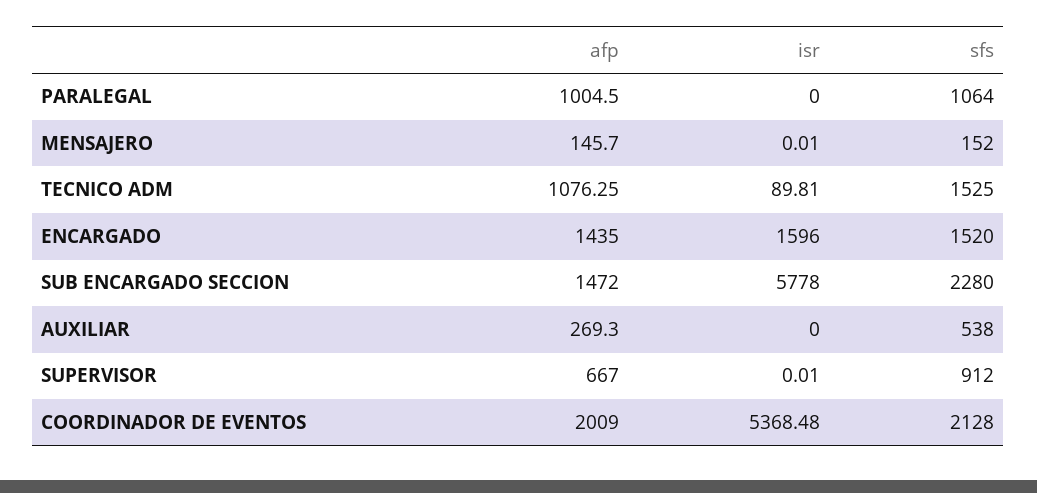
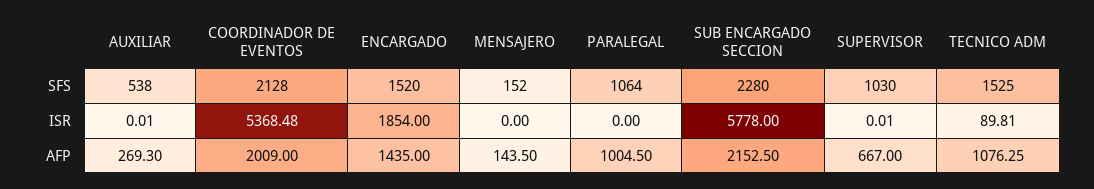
afp, MENSAJERO: 145.7 -> 143.5
isr, MENSAJERO: 0.01 -> 0
isr, ENCARGADO: 1596 -> 1854
afp, SUB ENCARGADO SECCION: 1472 -> 2152.5
isr, AUXILIAR: 0 -> 0.01
sfs, SUPERVISOR: 912 -> 1030

